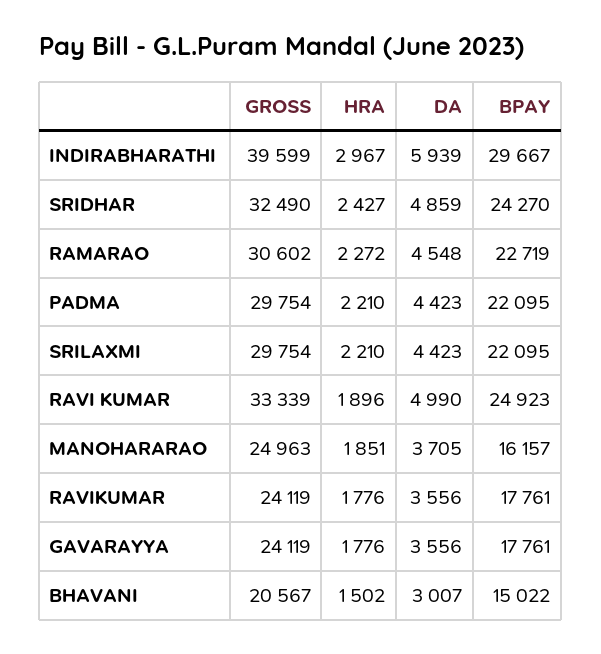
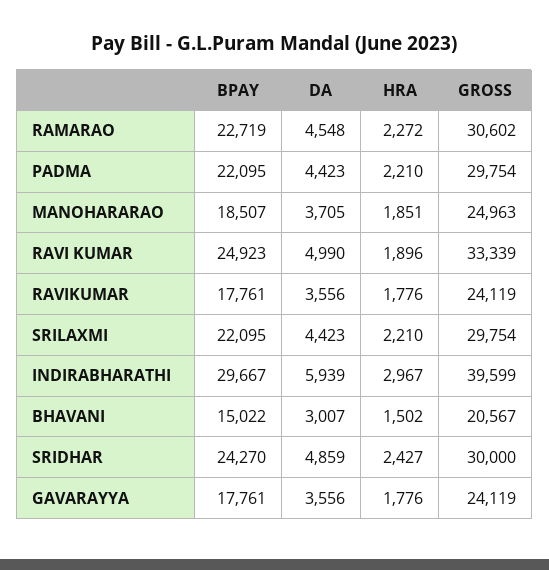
GROSS, SRIDHAR: 32490 -> 30000
BPAY, MANOHARARAO: 16157 -> 18507

